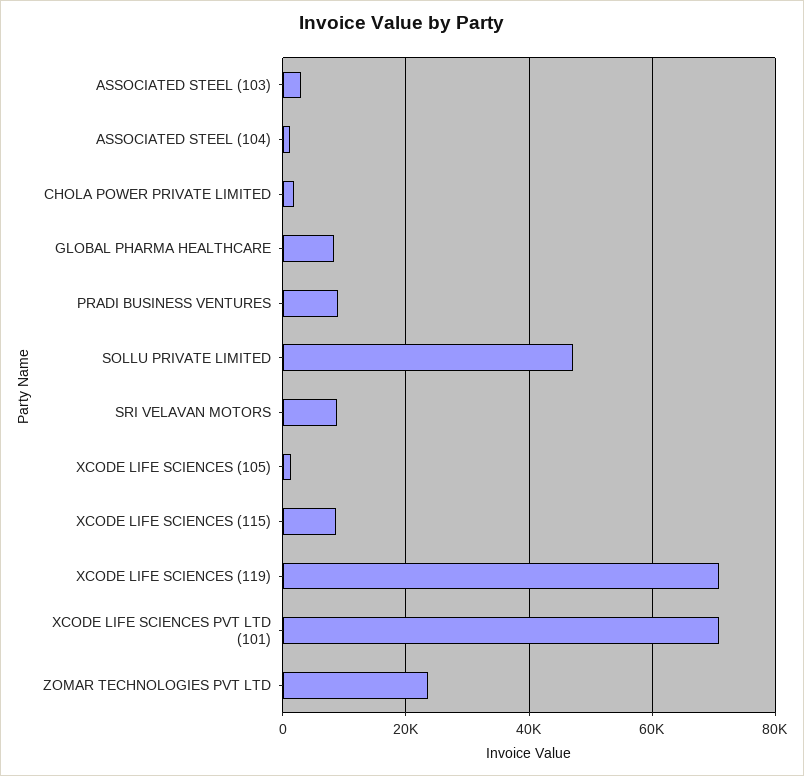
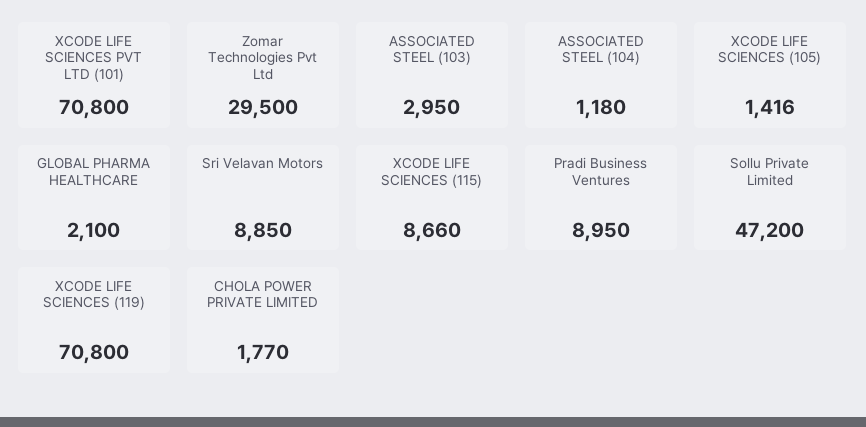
GLOBAL PHARMA HEALTHCARE: 8000 -> 2100
ZOMAR TECHNOLOGIES PVT LTD: 24000 -> 29500

